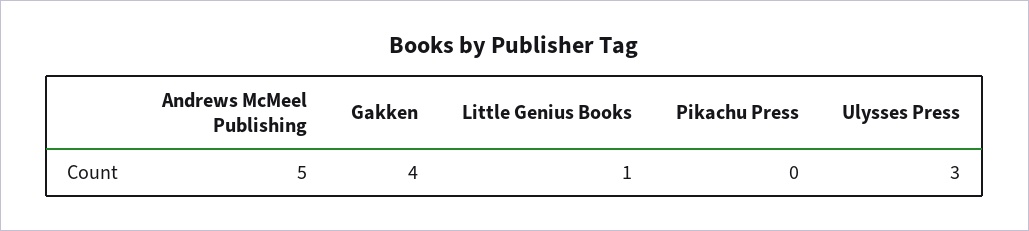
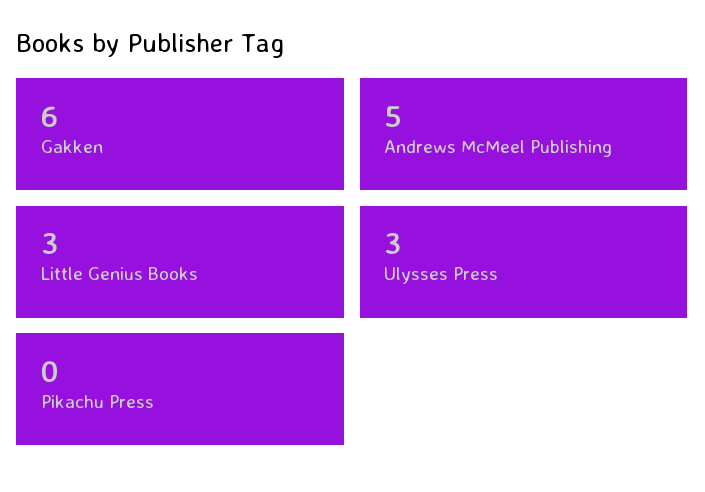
Gakken: 4 -> 6
Little Genius Books: 1 -> 3

